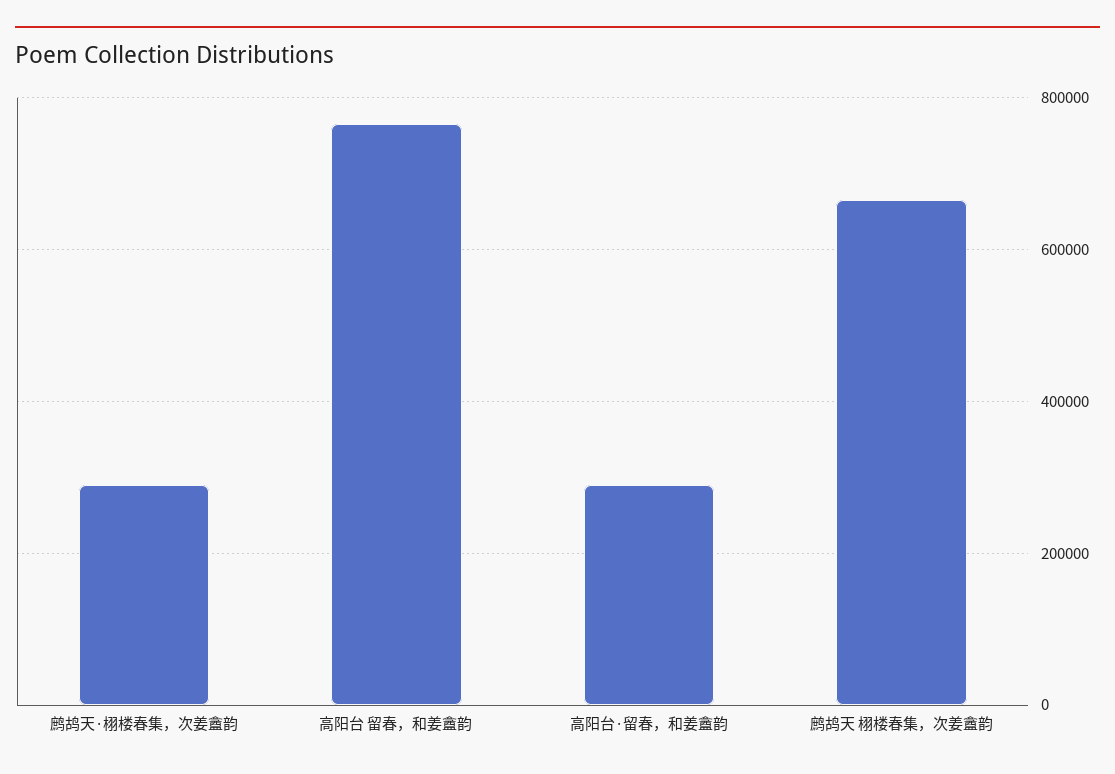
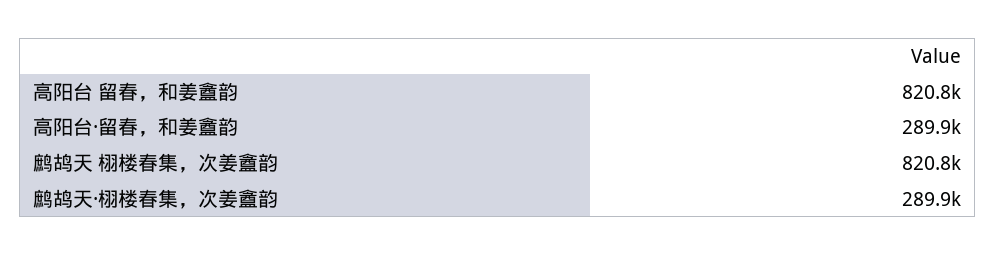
高阳台 留春，和姜盦韵: 760000 -> 820800
鹧鸪天 栩楼春集，次姜盦韵: 660000 -> 820800

